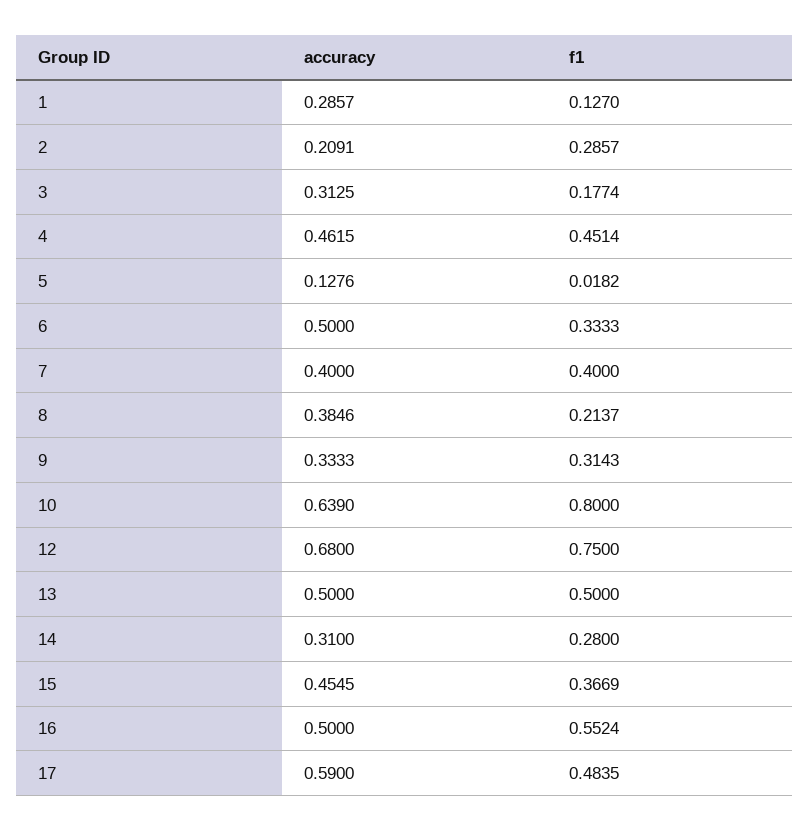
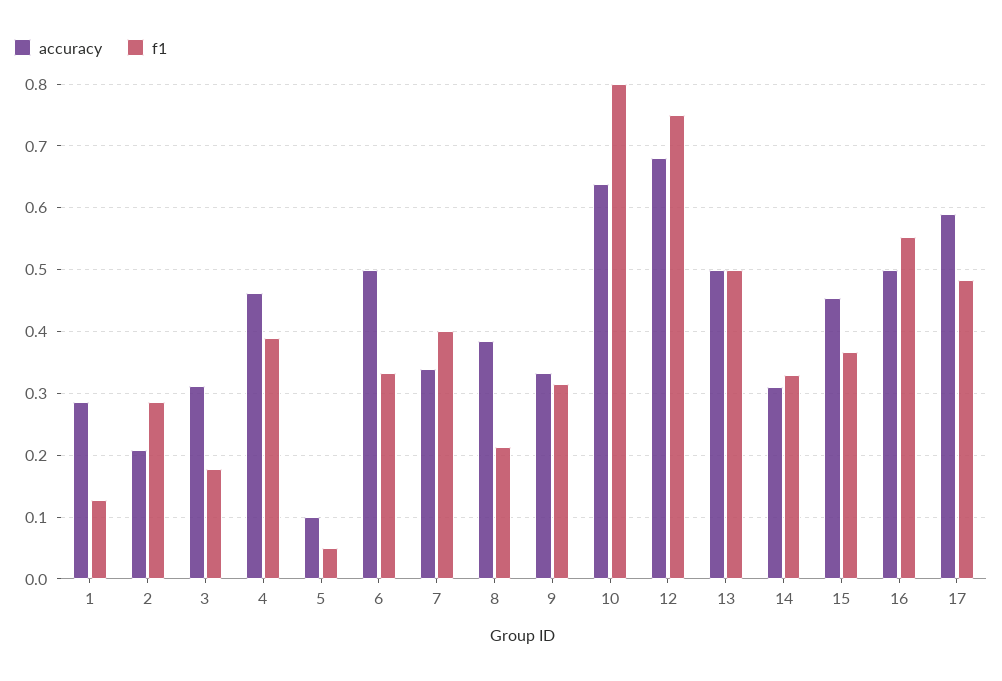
f1, 4: 0.4514 -> 0.39
accuracy, 5: 0.1276 -> 0.1
f1, 5: 0.0182 -> 0.05
accuracy, 7: 0.4 -> 0.34
f1, 14: 0.28 -> 0.33

